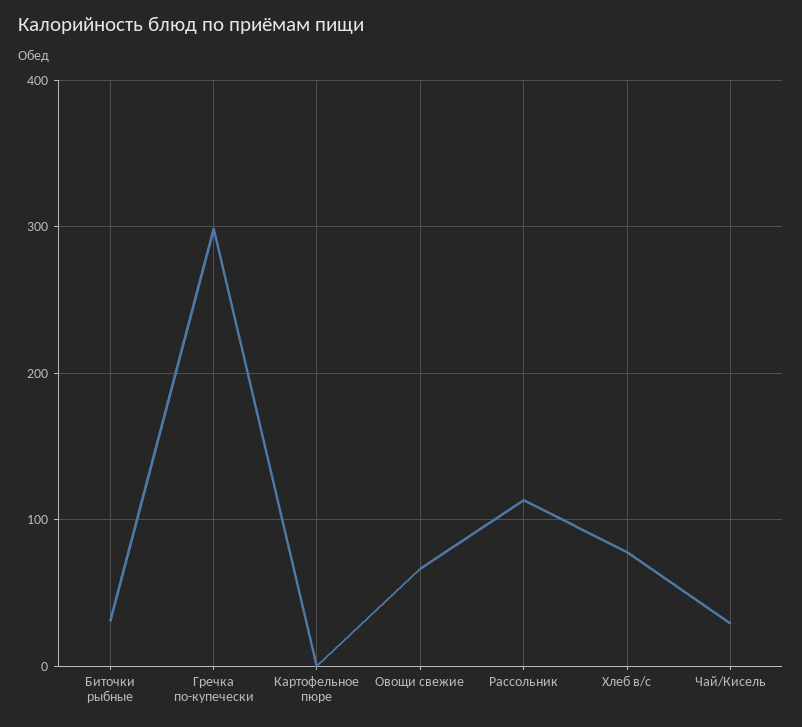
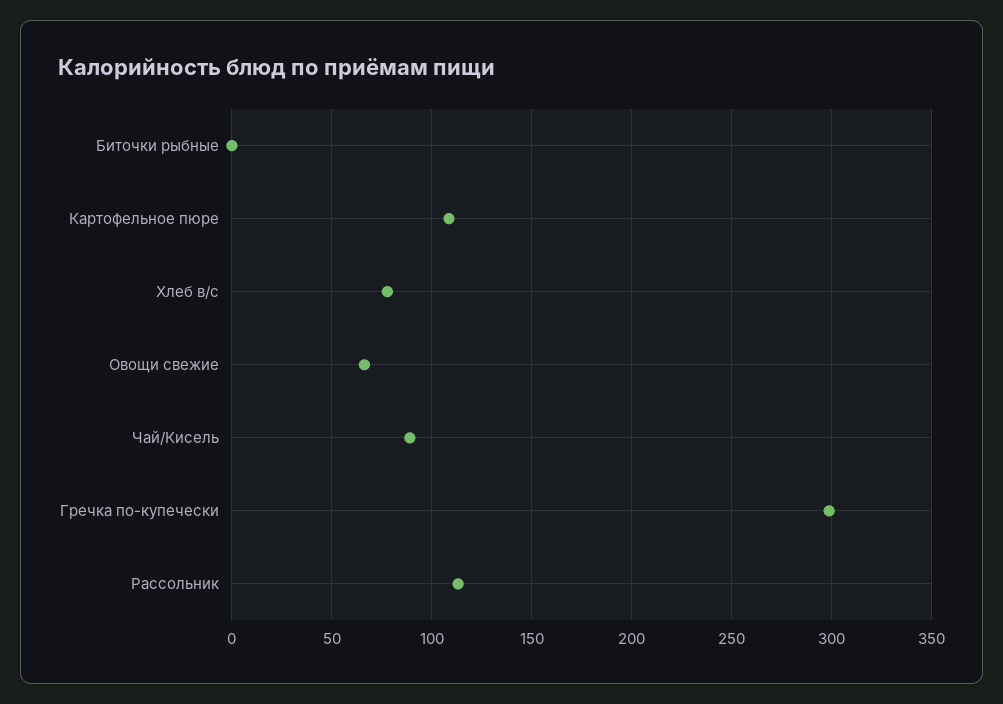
Биточки рыбные: 30 -> 0
Картофельное пюре: 0 -> 110
Чай/Кисель: 30 -> 90

